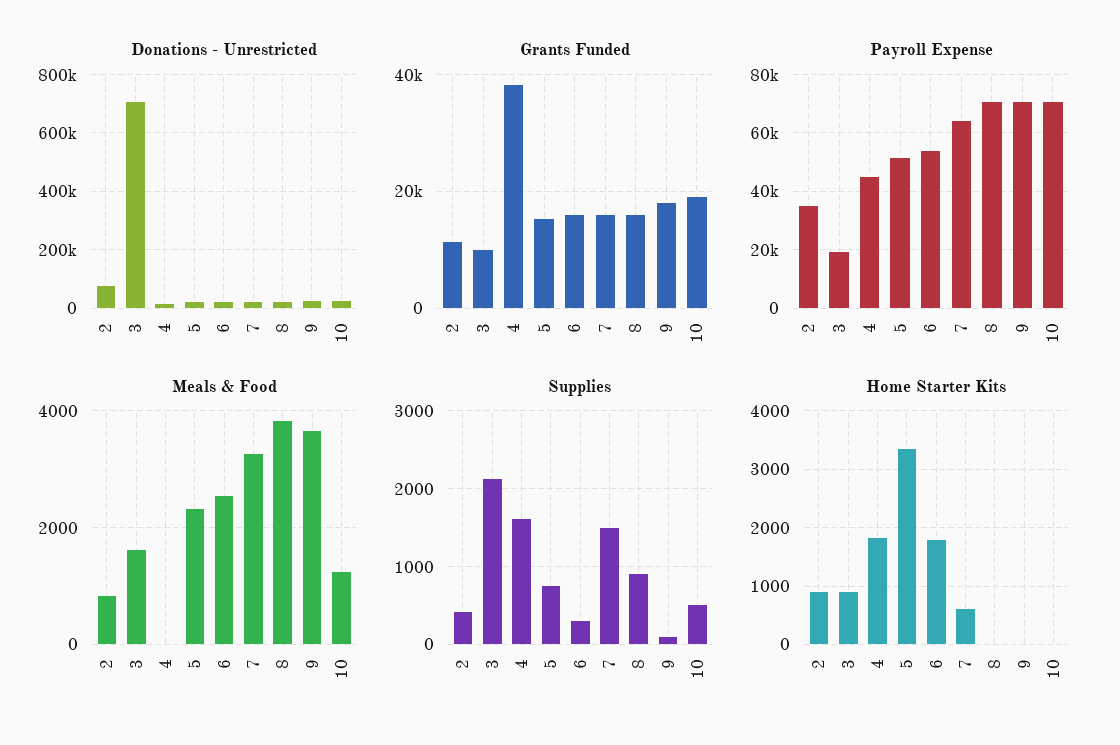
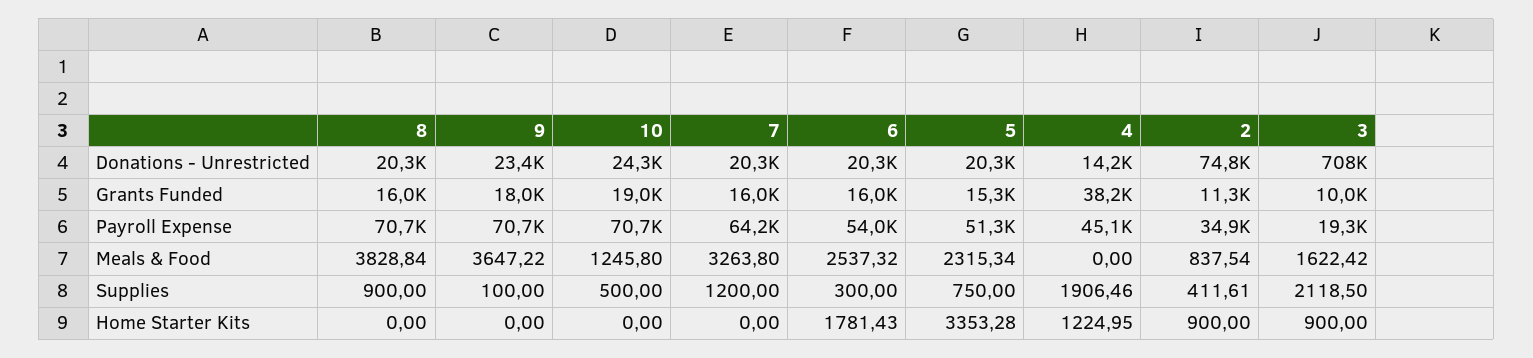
Supplies, 4: 1600 -> 1906.46
Supplies, 7: 1500 -> 1200
Home Starter Kits, 4: 1800 -> 1224.95
Home Starter Kits, 7: 600 -> 0

